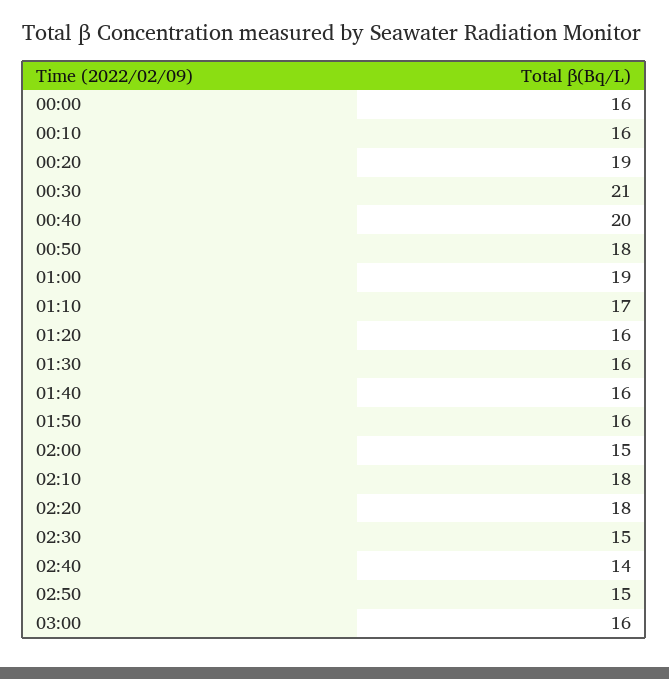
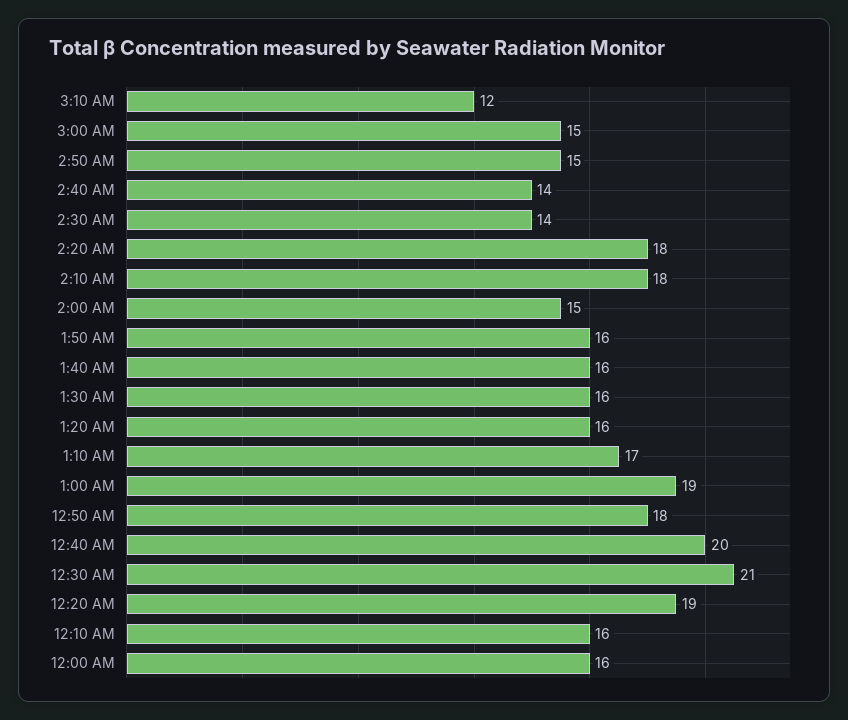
02:30: 15 -> 14
03:00: 16 -> 15
3:10 AM: none -> 12

